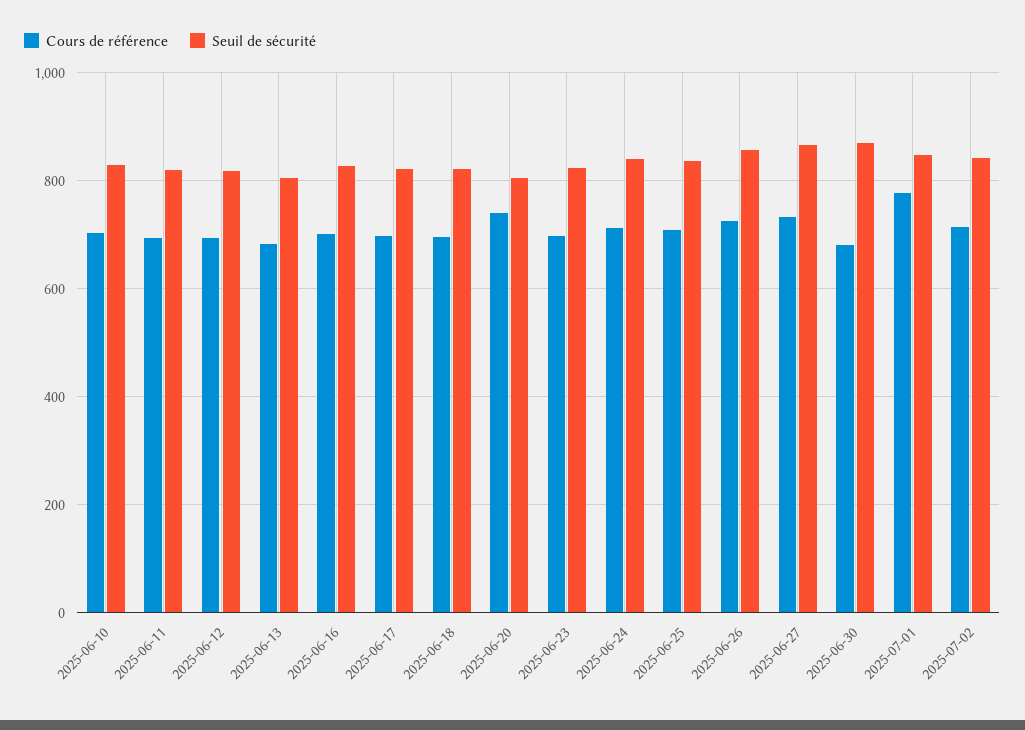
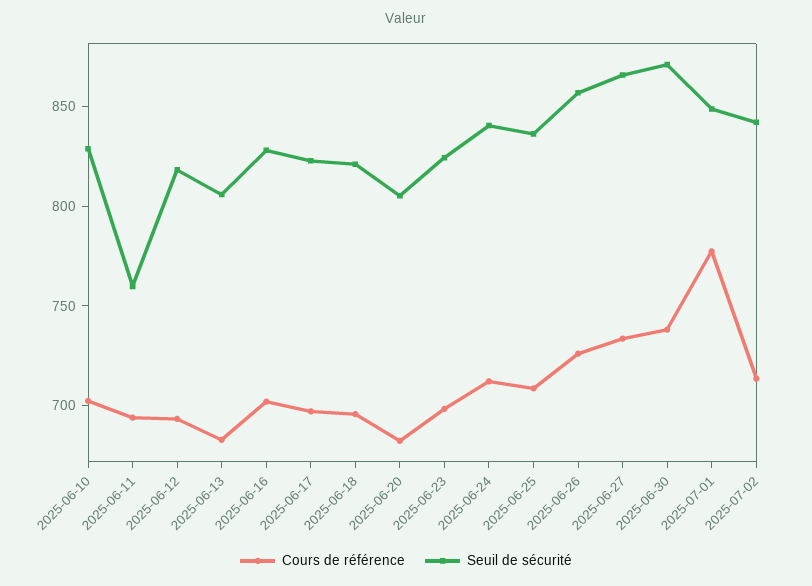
Seuil de sécurité, 2025-06-11: 820 -> 760
Cours de référence, 2025-06-20: 740 -> 680
Cours de référence, 2025-06-30: 680 -> 740

